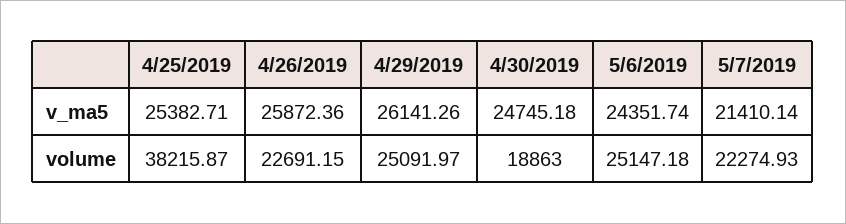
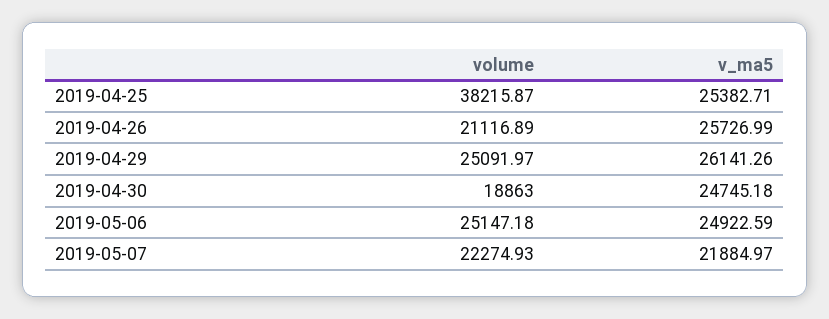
4/26/2019, v_ma5: 25872.36 -> 25726.99
5/6/2019, v_ma5: 24351.74 -> 24922.59
5/7/2019, v_ma5: 21410.14 -> 21884.97
4/26/2019, volume: 22691.15 -> 21116.89

